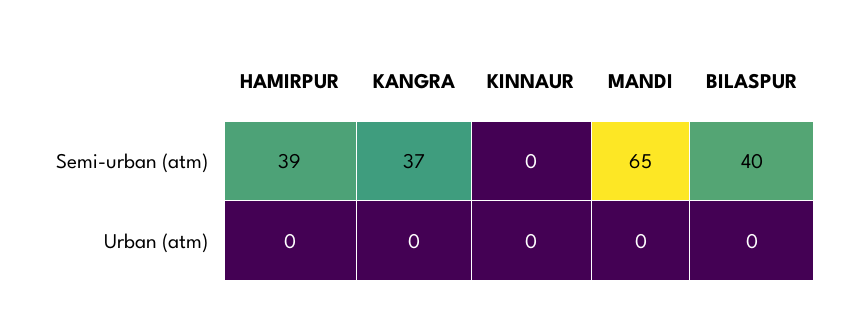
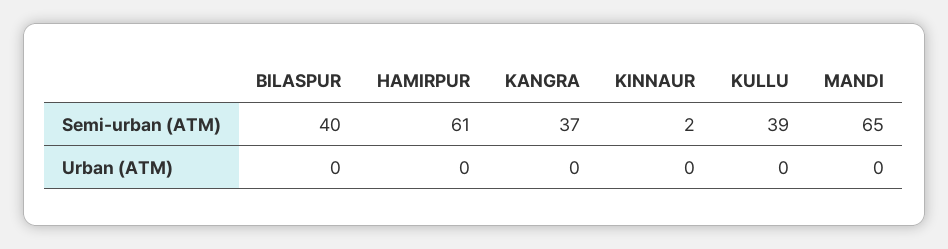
HAMIRPUR, Semi-urban (atm): 39 -> 61
KINNAUR, Semi-urban (atm): 0 -> 2
KULLU, Semi-urban (atm): none -> 39
KULLU, Urban (atm): none -> 0

